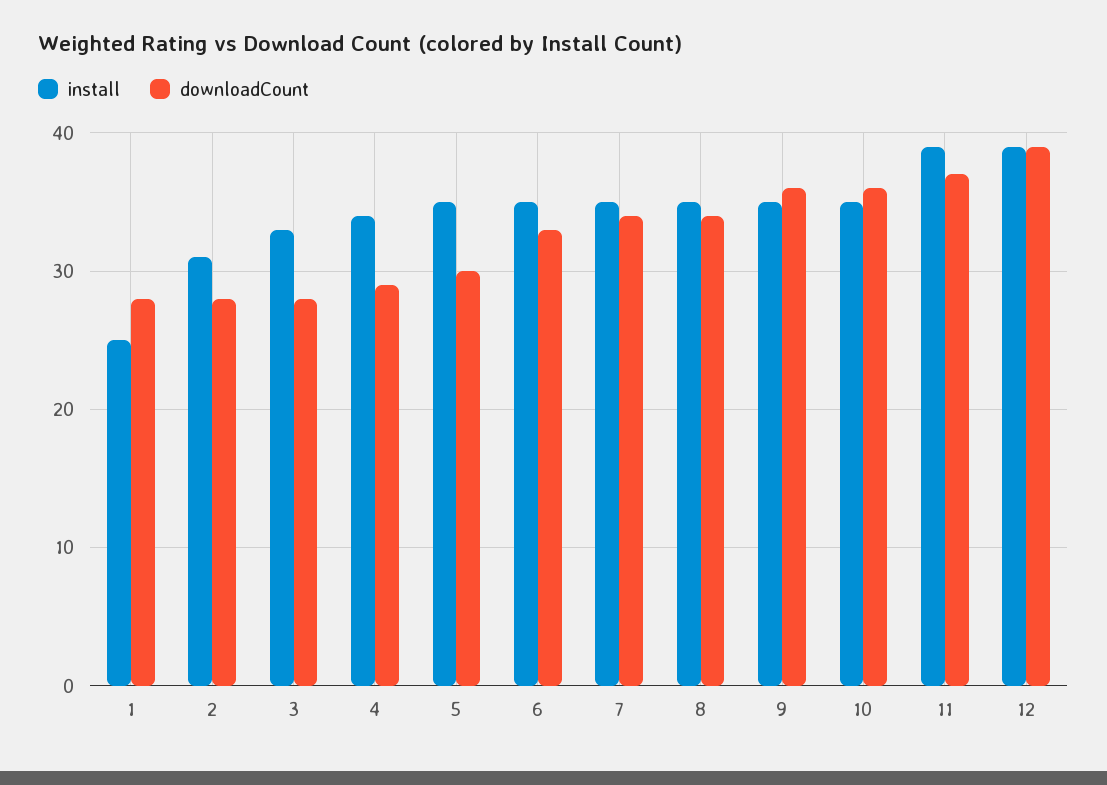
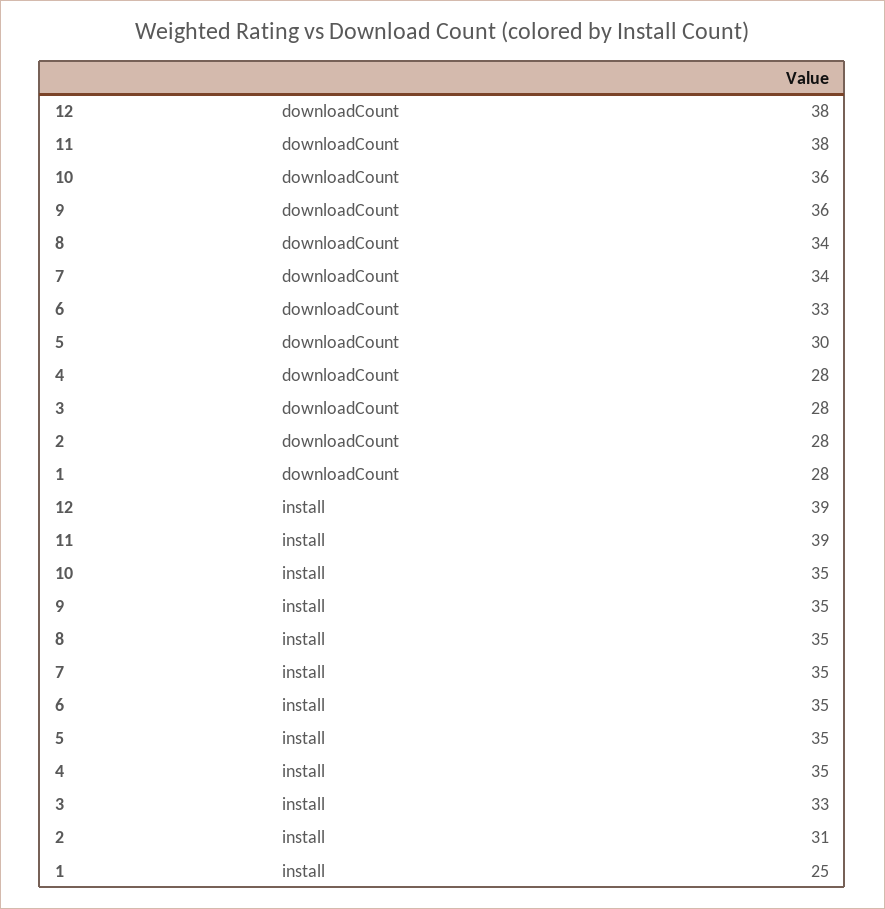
install, 4: 34 -> 35
downloadCount, 4: 29 -> 28
downloadCount, 11: 37 -> 38
downloadCount, 12: 39 -> 38

